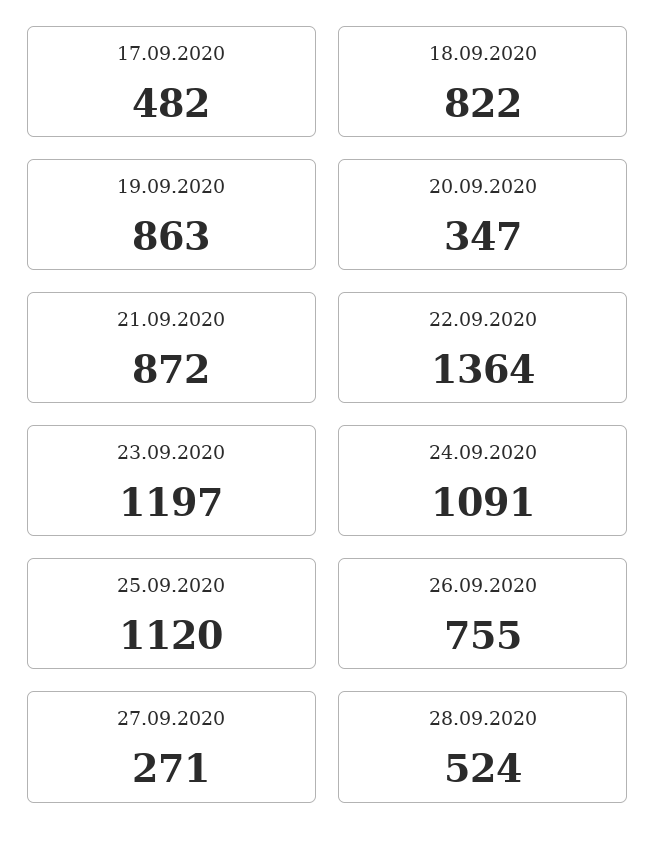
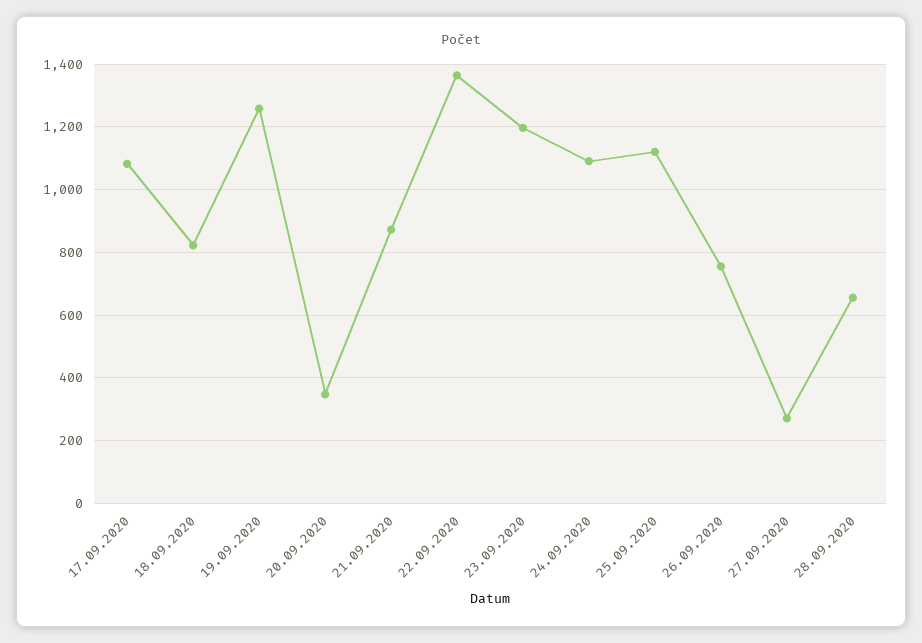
17.09.2020: 482 -> 1080
19.09.2020: 863 -> 1260
28.09.2020: 524 -> 660

